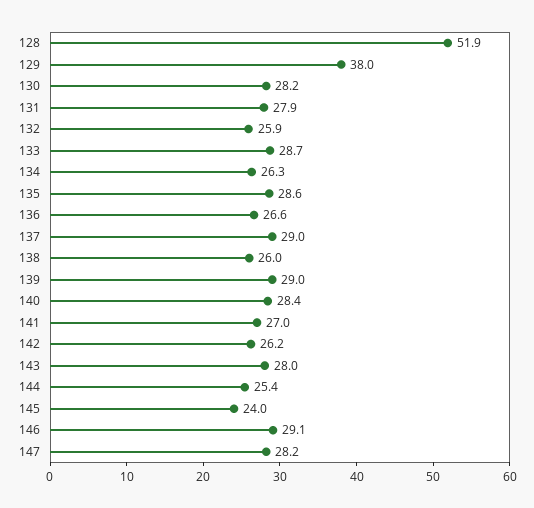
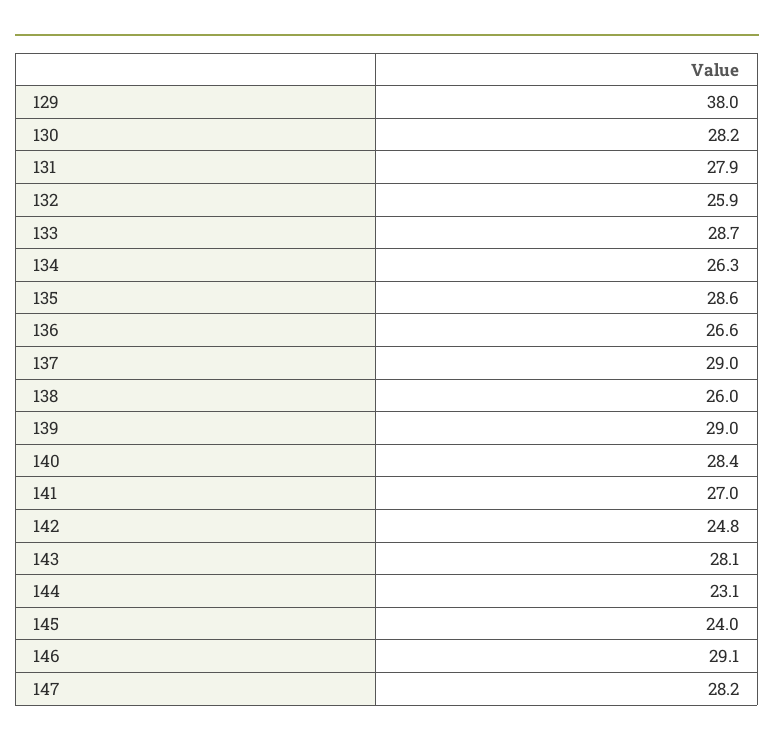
128: 51.9 -> none
142: 26.2 -> 24.8
143: 28 -> 28.1
144: 25.4 -> 23.1

